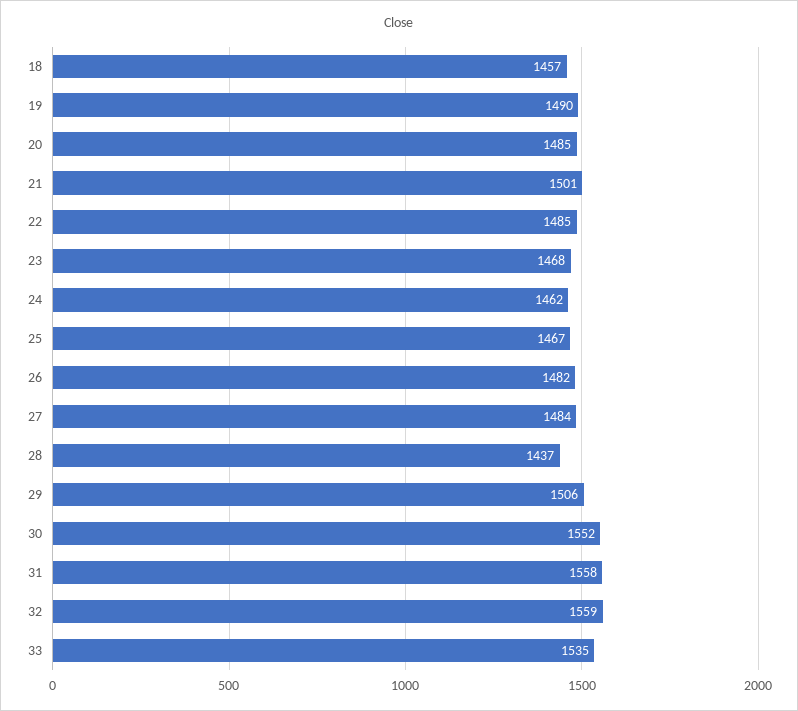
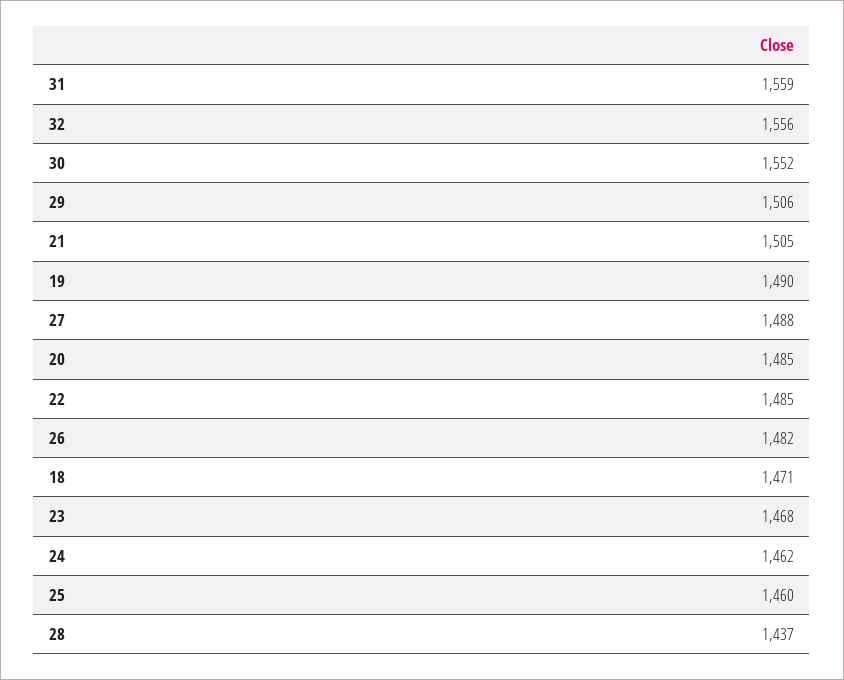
18: 1457 -> 1471
21: 1501 -> 1505
25: 1467 -> 1460
27: 1484 -> 1488
31: 1558 -> 1559
32: 1559 -> 1556
33: 1535 -> none

